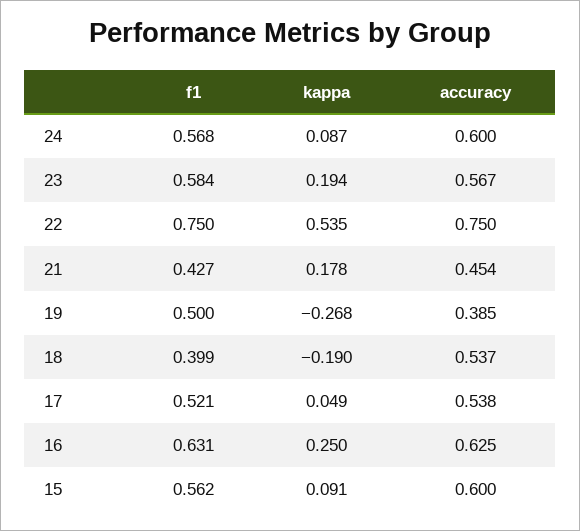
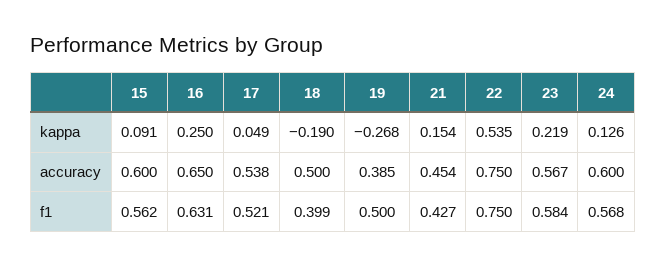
kappa, 24: 0.087 -> 0.126
kappa, 23: 0.194 -> 0.219
kappa, 21: 0.178 -> 0.154
accuracy, 18: 0.537 -> 0.5
accuracy, 16: 0.625 -> 0.65

